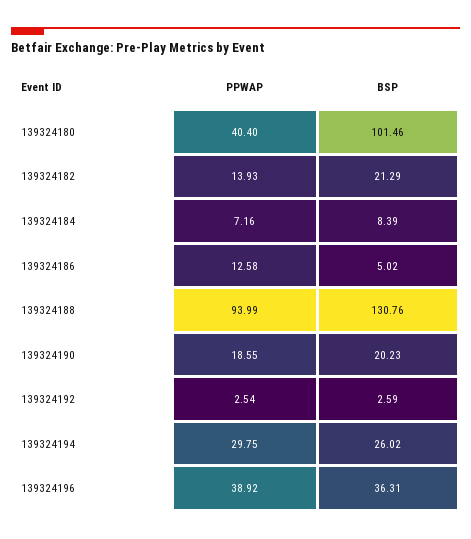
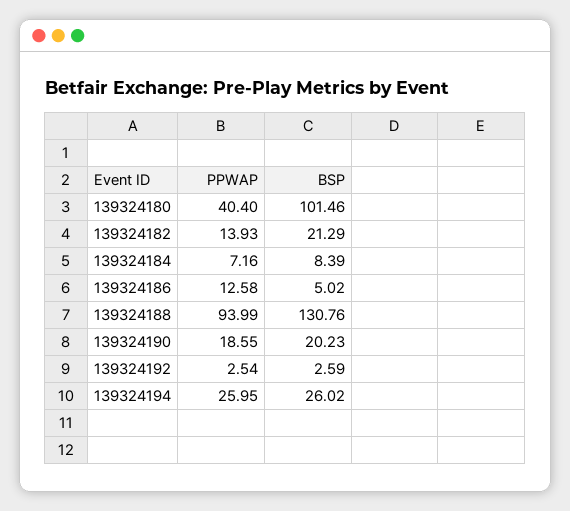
PPWAP, 139324194: 29.75 -> 25.95
PPWAP, 139324196: 38.92 -> none
BSP, 139324196: 36.31 -> none

